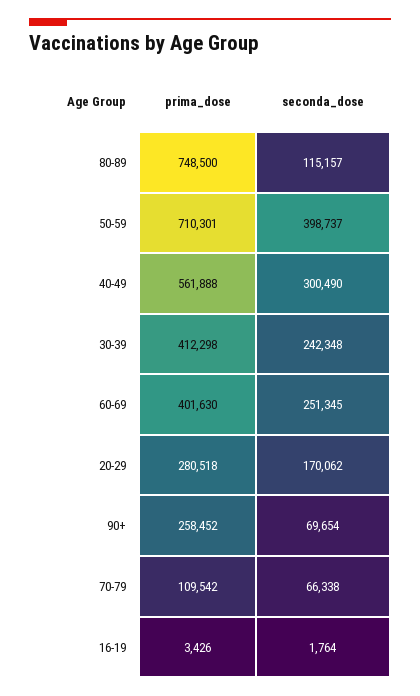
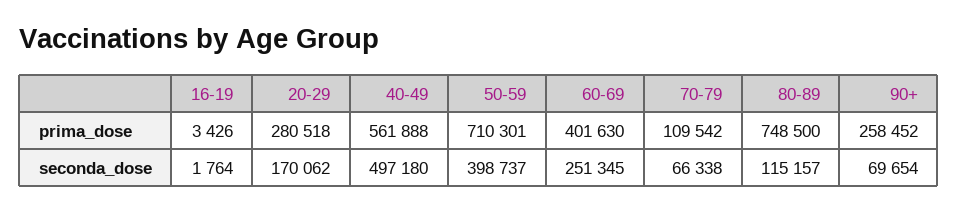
seconda_dose, 40-49: 300490 -> 497180
prima_dose, 30-39: 412298 -> none
seconda_dose, 30-39: 242348 -> none

